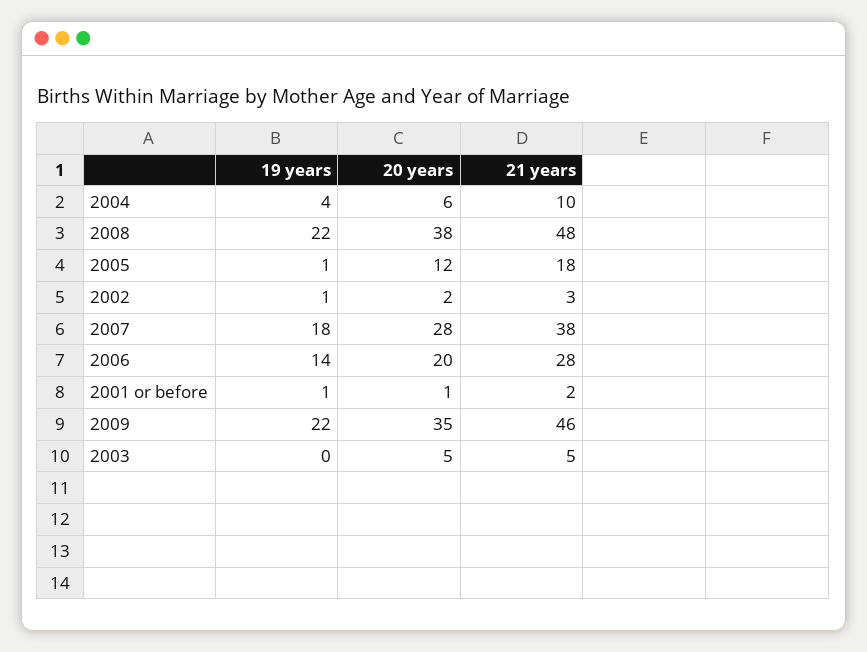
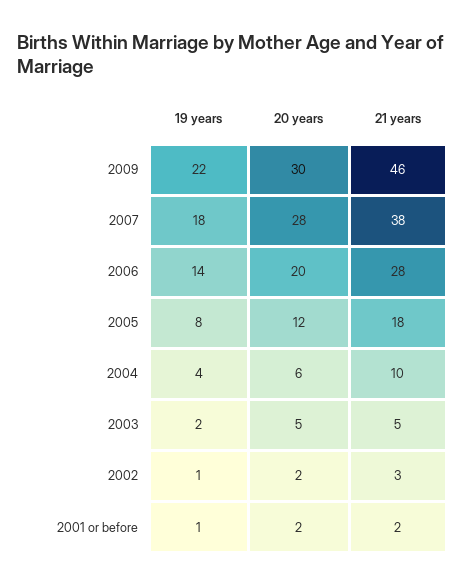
19 years, 2008: 22 -> none
20 years, 2008: 38 -> none
21 years, 2008: 48 -> none
19 years, 2005: 1 -> 8
20 years, 2001 or before: 1 -> 2
20 years, 2009: 35 -> 30
19 years, 2003: 0 -> 2

